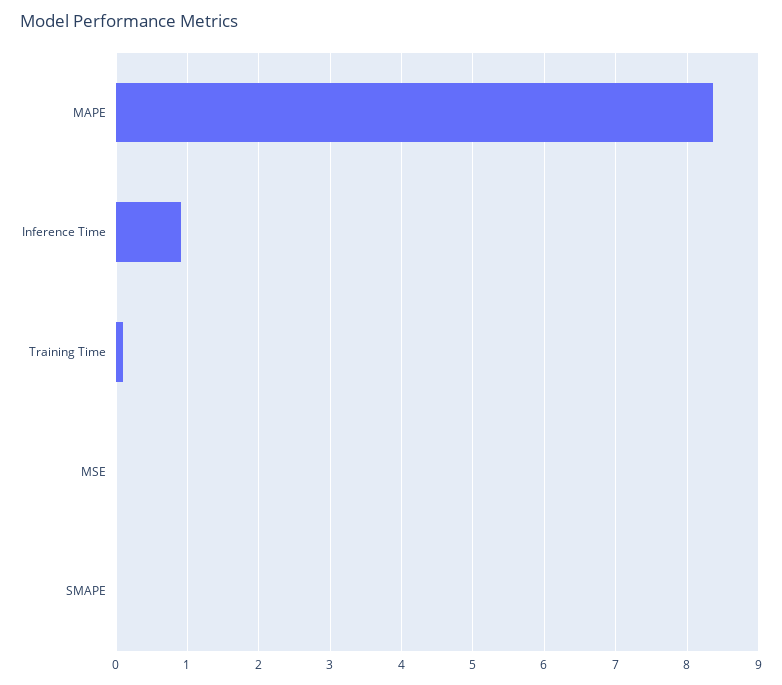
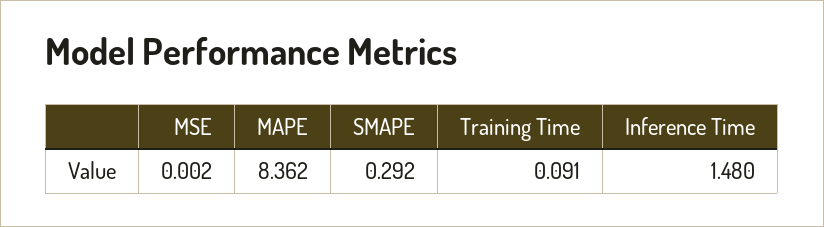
Inference Time: 0.9 -> 1.48
SMAPE: 0 -> 0.292

